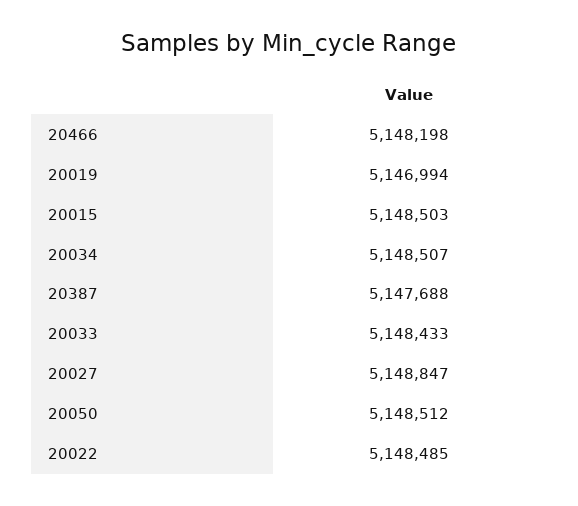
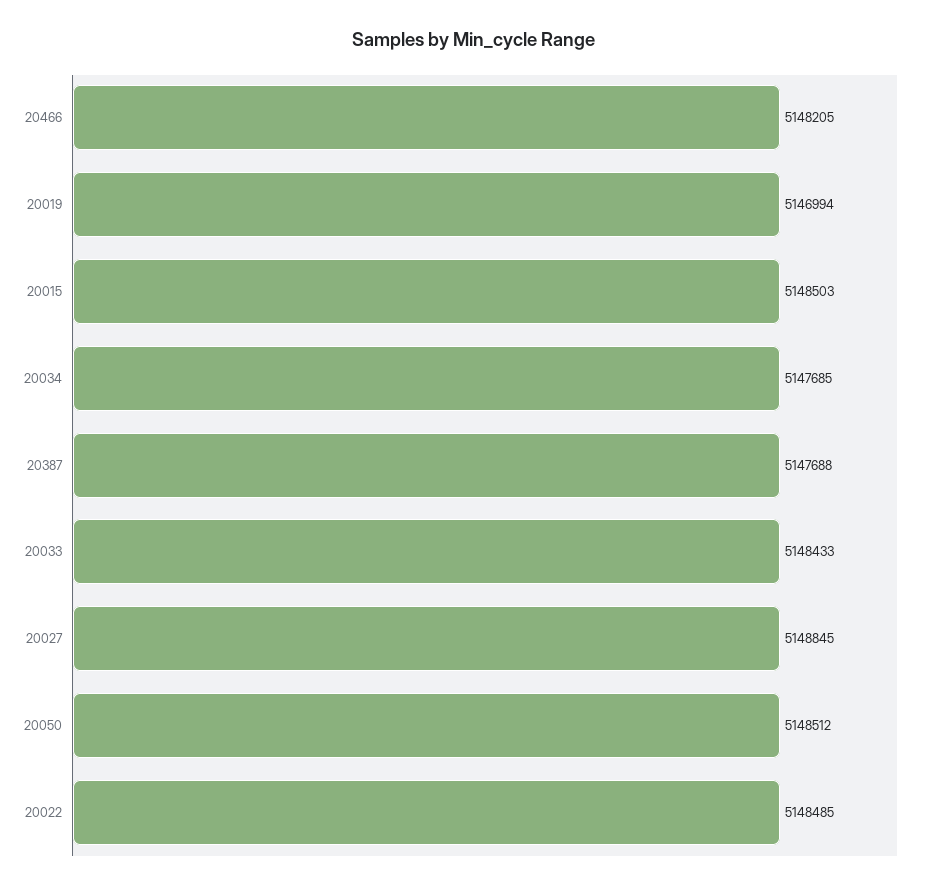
20466: 5148198 -> 5148205
20034: 5148507 -> 5147685
20027: 5148847 -> 5148845

